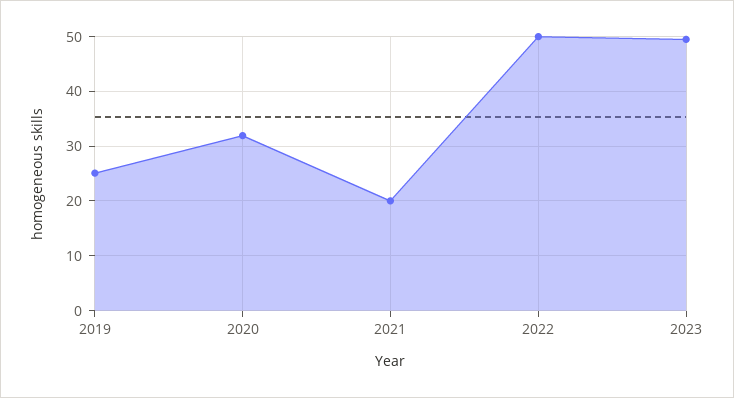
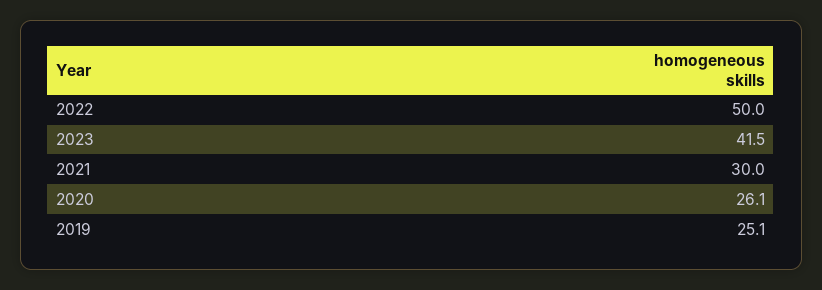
2020: 32 -> 26.1
2021: 20 -> 30
2023: 50 -> 41.5

